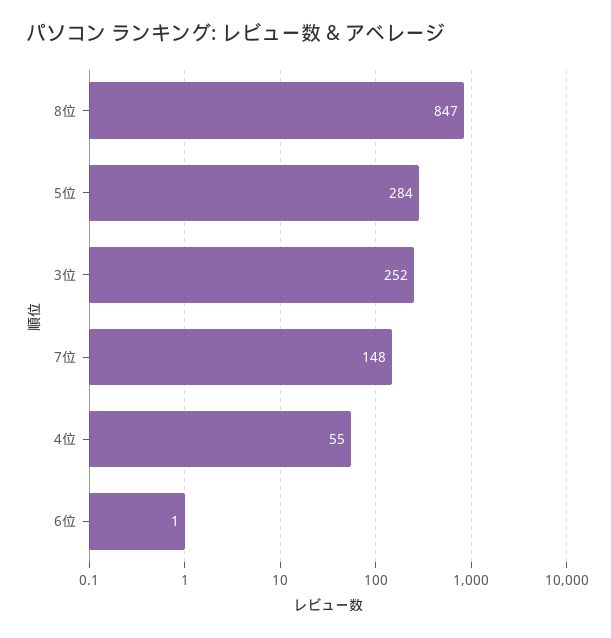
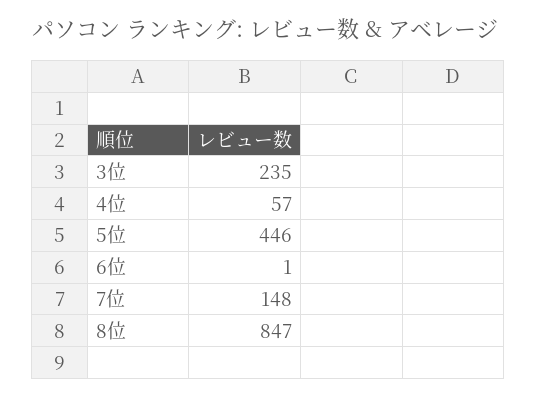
5位: 284 -> 446
3位: 252 -> 235
4位: 55 -> 57

